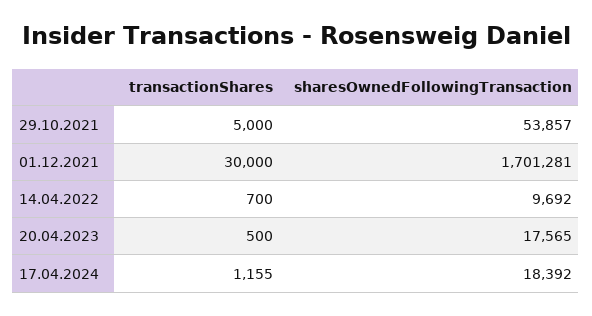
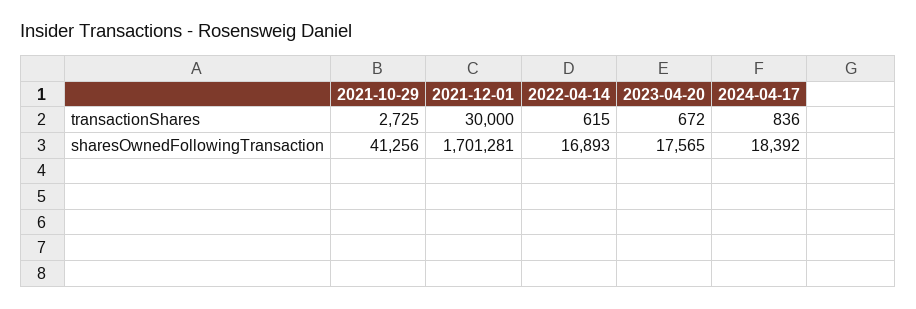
transactionShares, 29.10.2021: 5000 -> 2725
sharesOwnedFollowingTransaction, 29.10.2021: 53857 -> 41256
transactionShares, 14.04.2022: 700 -> 615
sharesOwnedFollowingTransaction, 14.04.2022: 9692 -> 16893
transactionShares, 20.04.2023: 500 -> 672
transactionShares, 17.04.2024: 1155 -> 836

